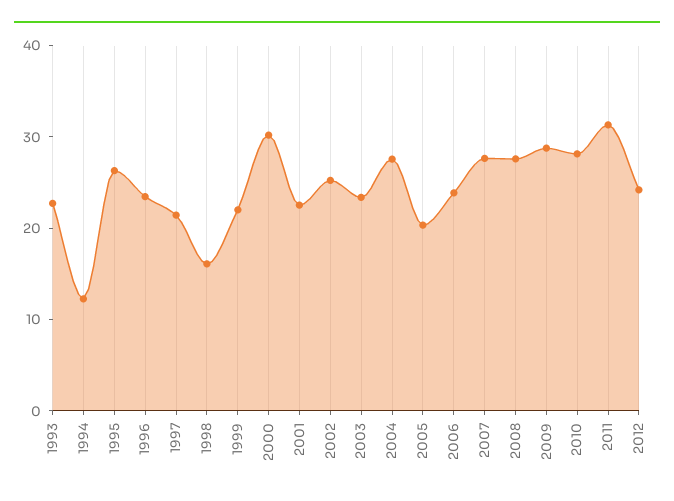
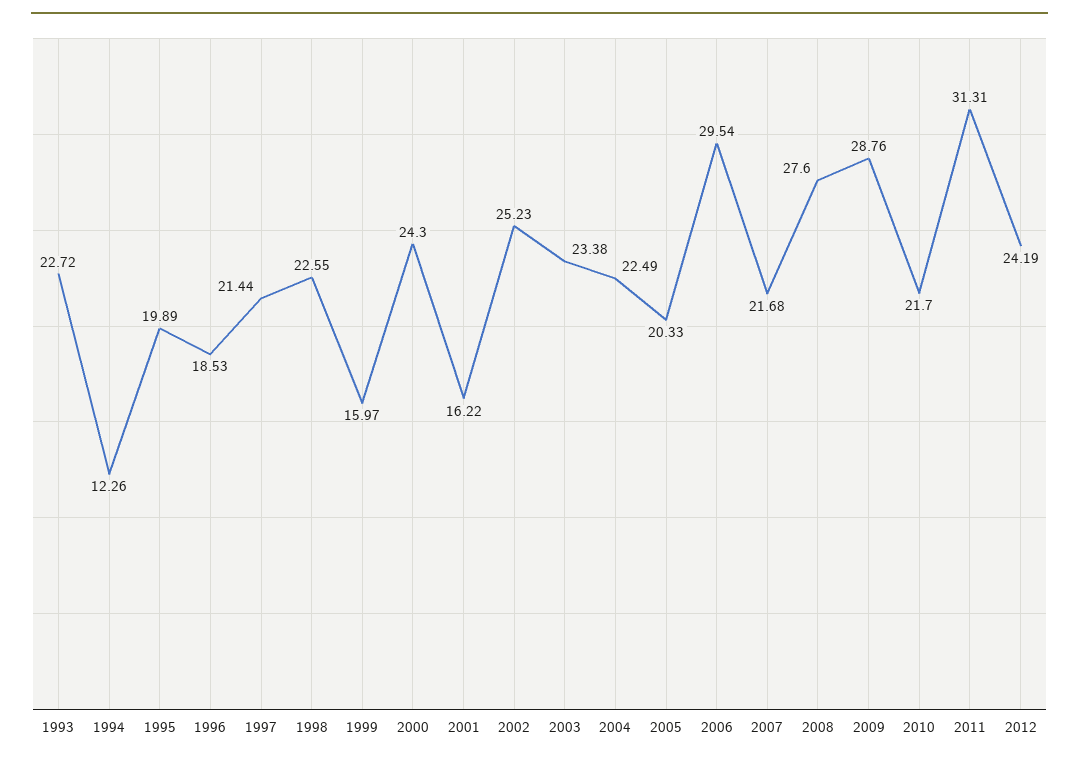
1995: 26 -> 19.89
1996: 24 -> 18.53
1998: 16 -> 22.55
1999: 22 -> 15.97
2000: 30 -> 24.3
2001: 22 -> 16.22
2004: 28 -> 22.49
2006: 24 -> 29.54
2007: 28 -> 21.68
2010: 28 -> 21.7

